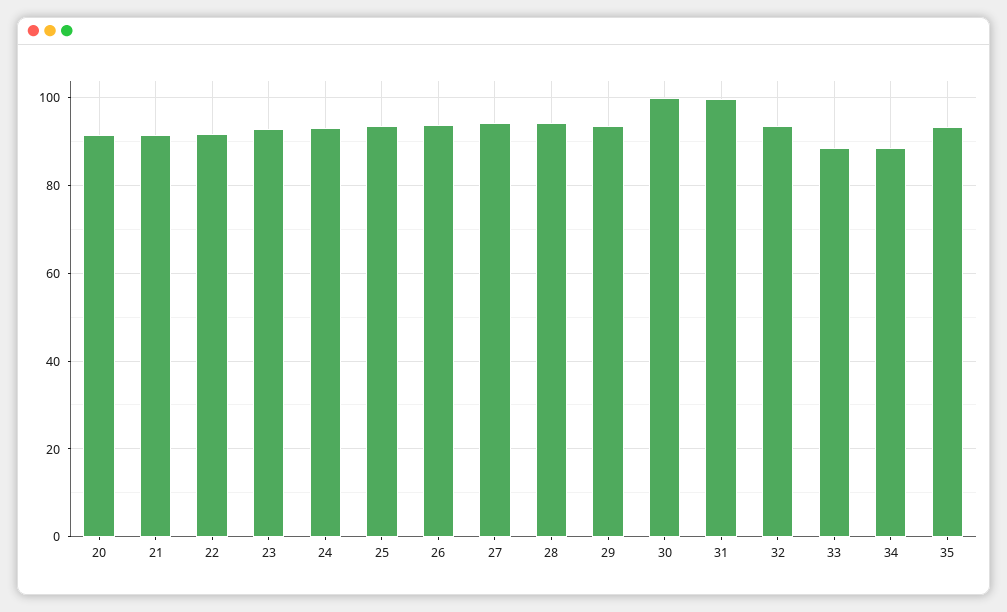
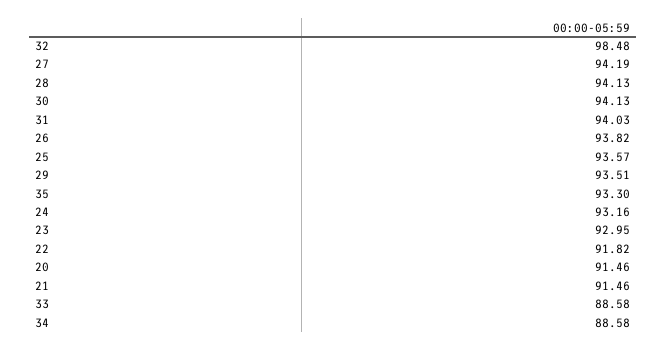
30: 100 -> 94.13
31: 100 -> 94.03
32: 94 -> 98.48

